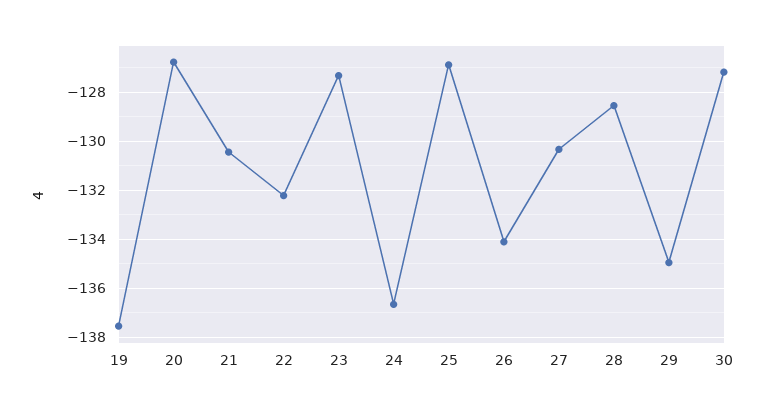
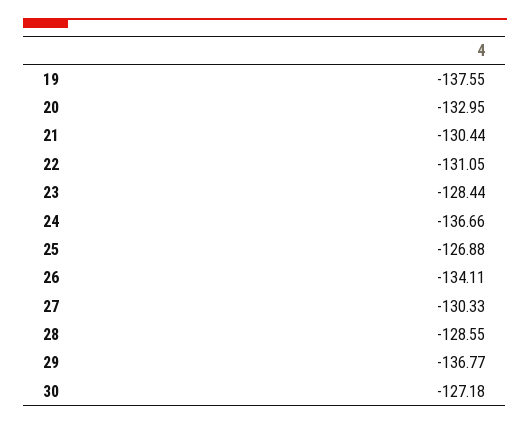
20: -126.75 -> -132.95
22: -132.25 -> -131.05
23: -127.25 -> -128.44
29: -135 -> -136.77

